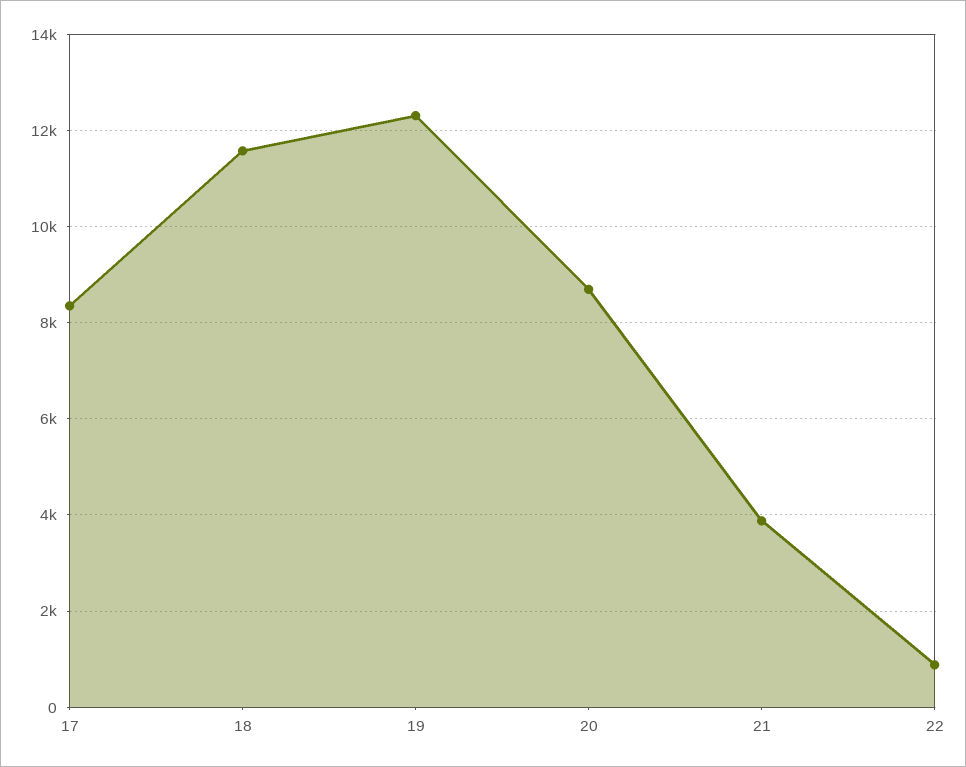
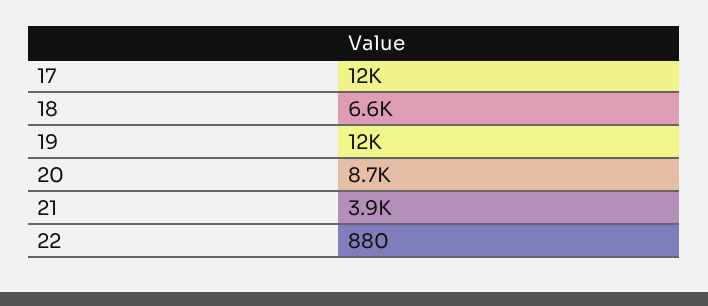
17: 8400 -> 12000
18: 11600 -> 6600

